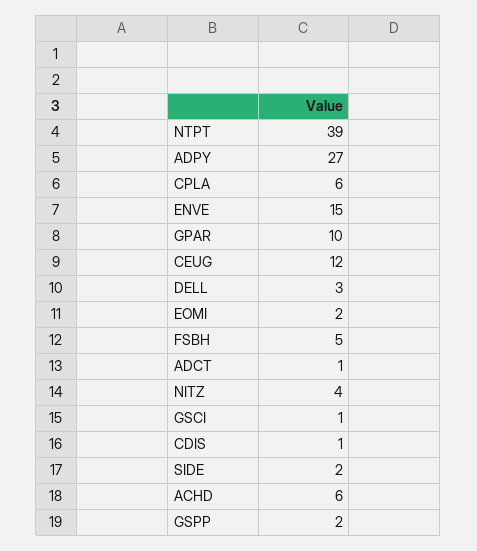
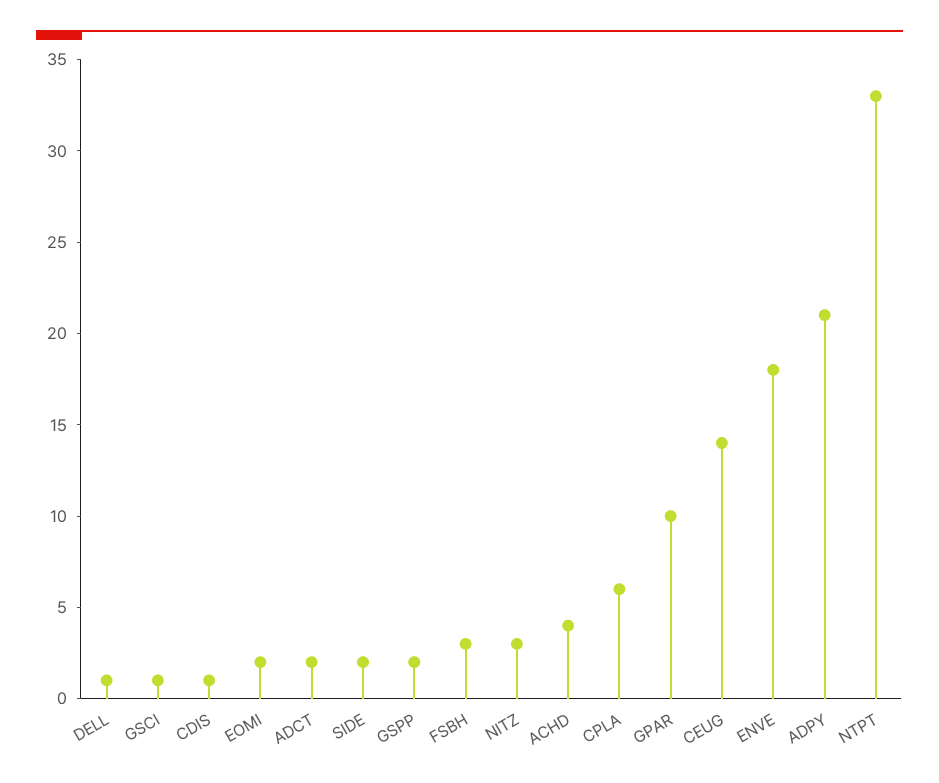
NTPT: 39 -> 33
ADPY: 27 -> 21
ENVE: 15 -> 18
CEUG: 12 -> 14
DELL: 3 -> 1
FSBH: 5 -> 3
ADCT: 1 -> 2
NITZ: 4 -> 3
ACHD: 6 -> 4

